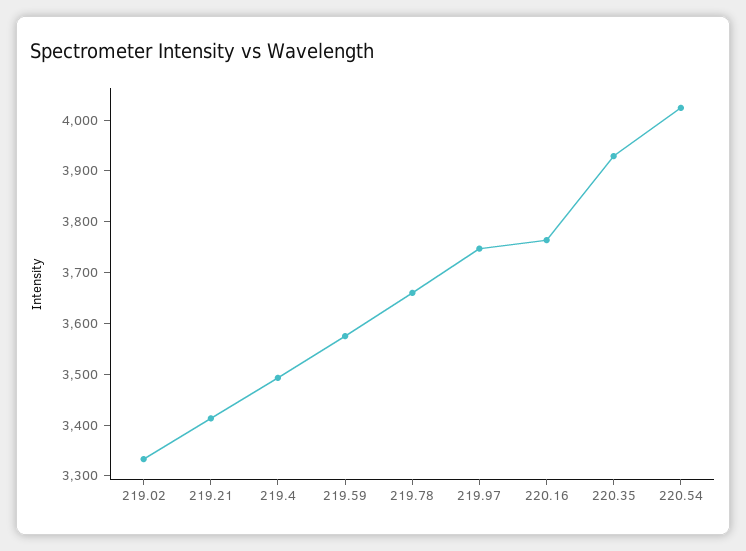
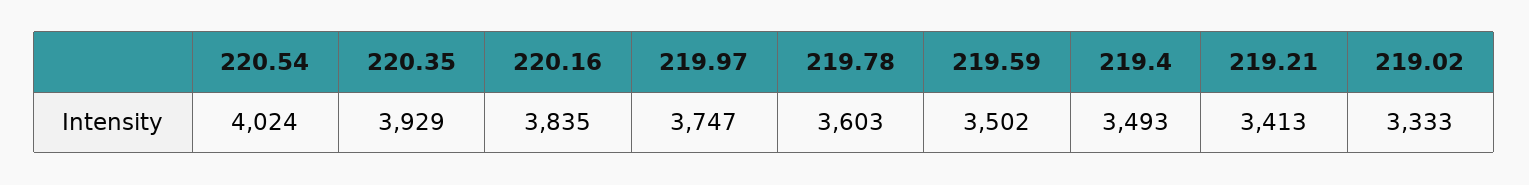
219.59: 3580 -> 3502
219.78: 3660 -> 3603
220.16: 3760 -> 3835

